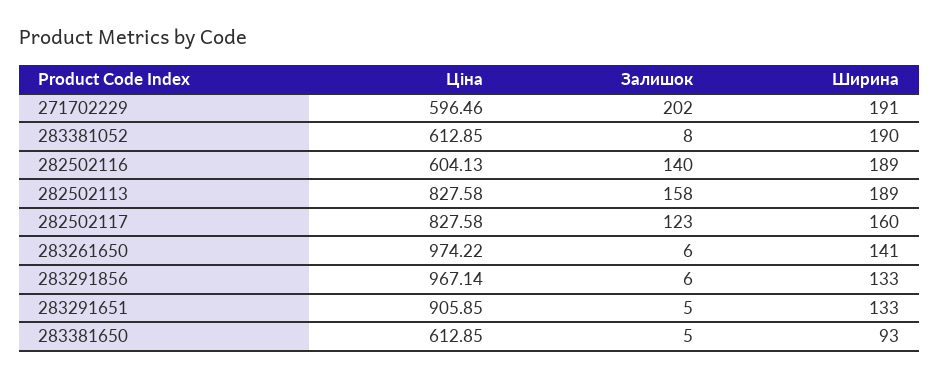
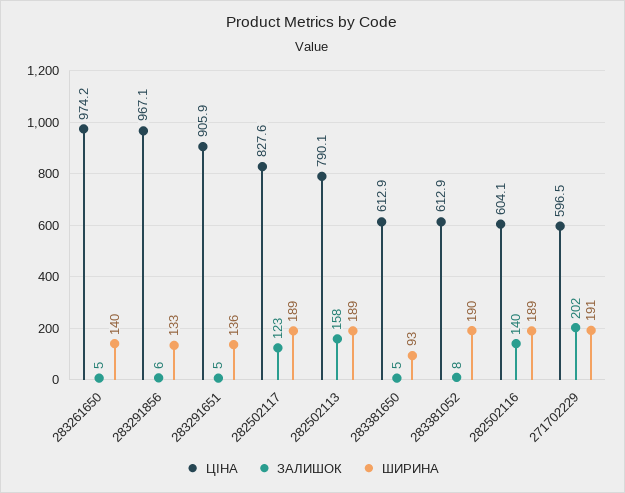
Ціна, 282502113: 827.58 -> 790.1
Ширина, 282502117: 160 -> 189
Залишок, 283261650: 6 -> 5
Ширина, 283261650: 141 -> 140
Ширина, 283291651: 133 -> 136

